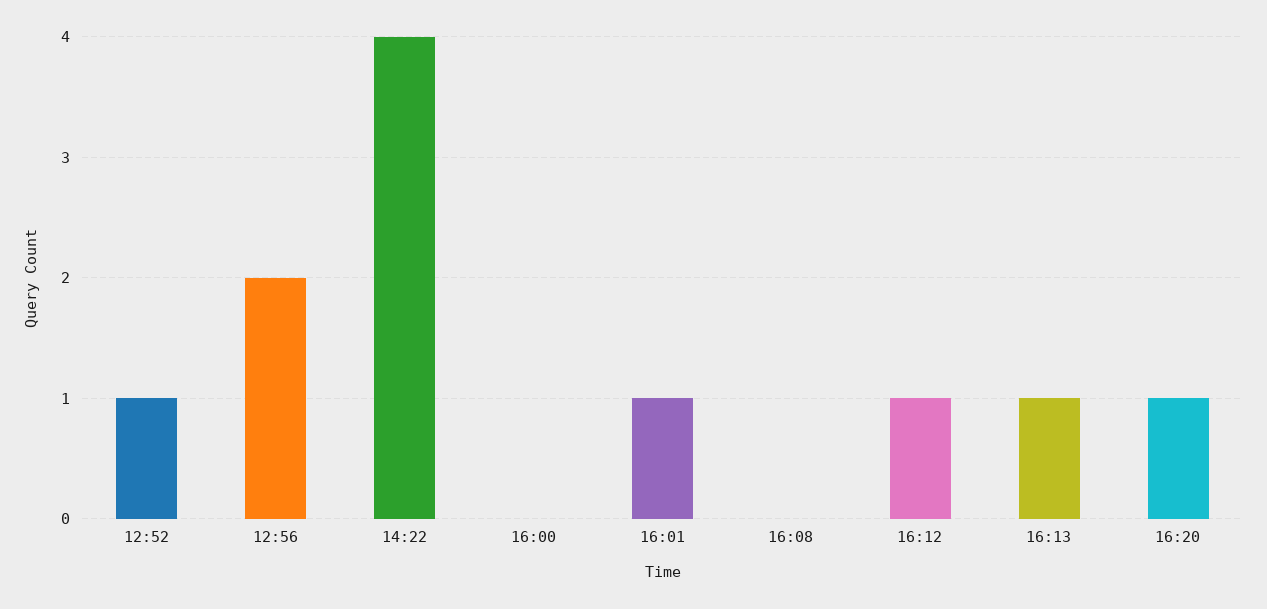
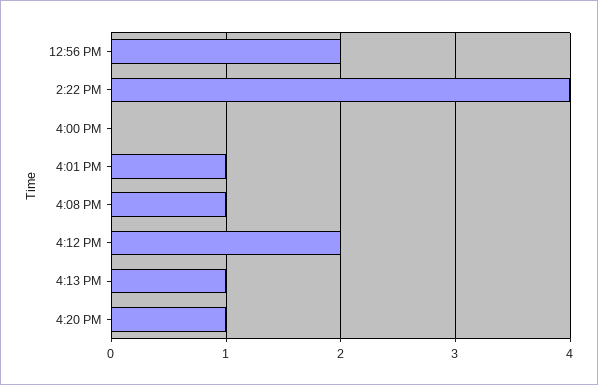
12:52: 1 -> none
16:08: 0 -> 1
16:12: 1 -> 2

